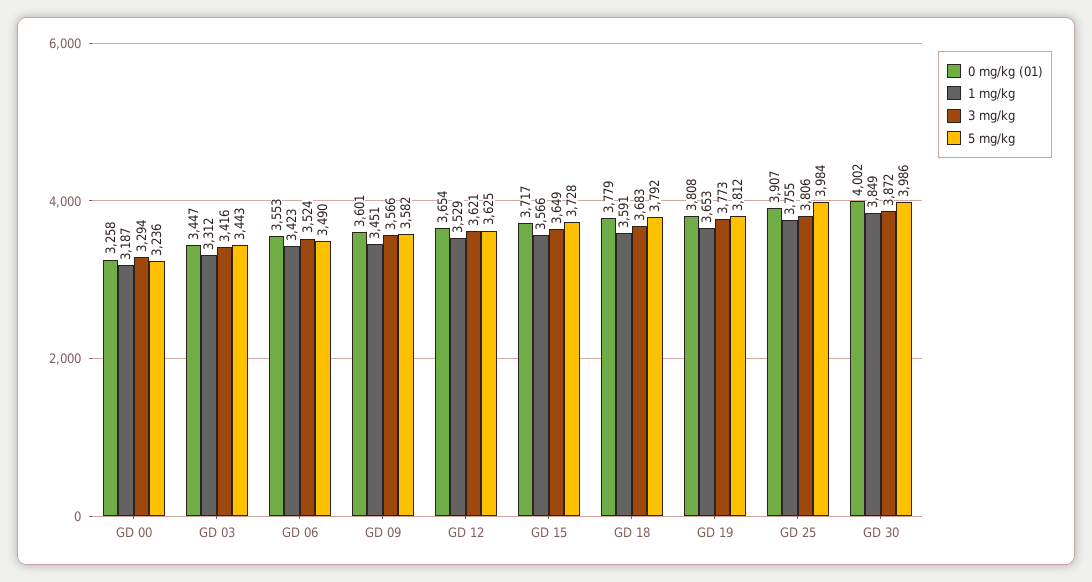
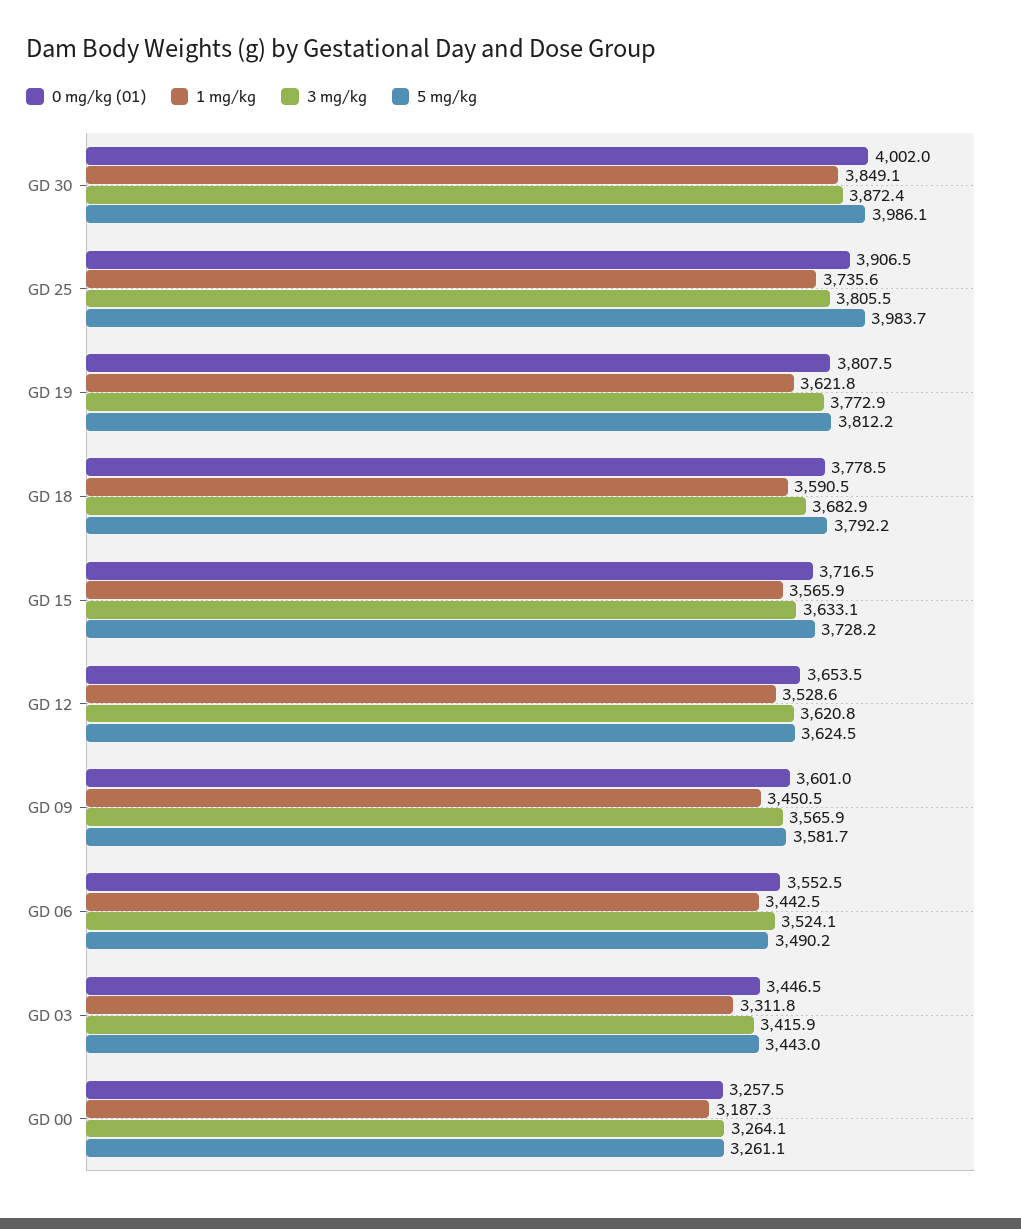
3 mg/kg, GD 00: 3294 -> 3264.1
5 mg/kg, GD 00: 3236 -> 3261.1
1 mg/kg, GD 06: 3423 -> 3442.5
3 mg/kg, GD 15: 3649 -> 3633.1
1 mg/kg, GD 19: 3653 -> 3621.8
1 mg/kg, GD 25: 3755 -> 3735.6

